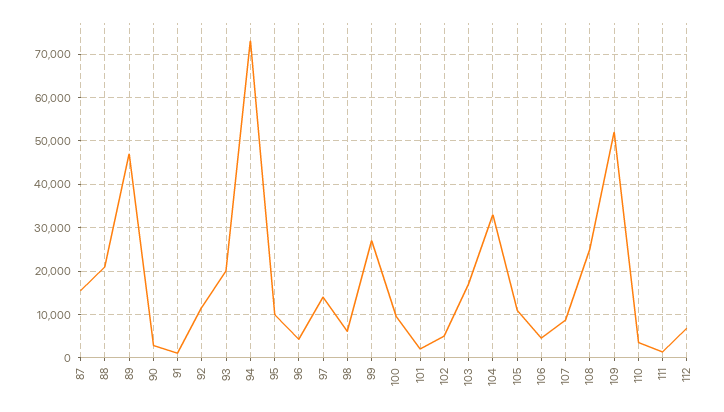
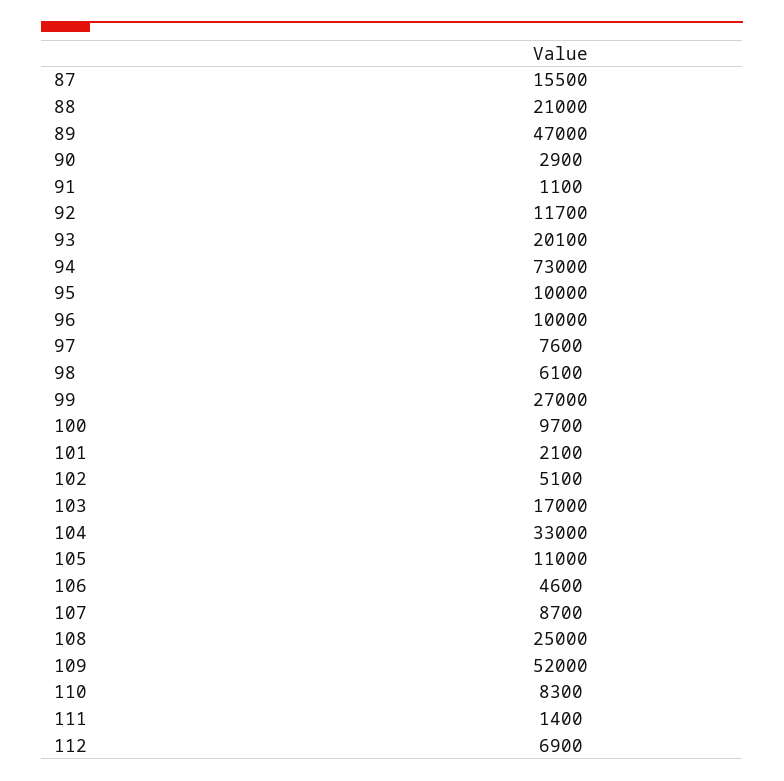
96: 4000 -> 10000
97: 14000 -> 7600
110: 4000 -> 8300

